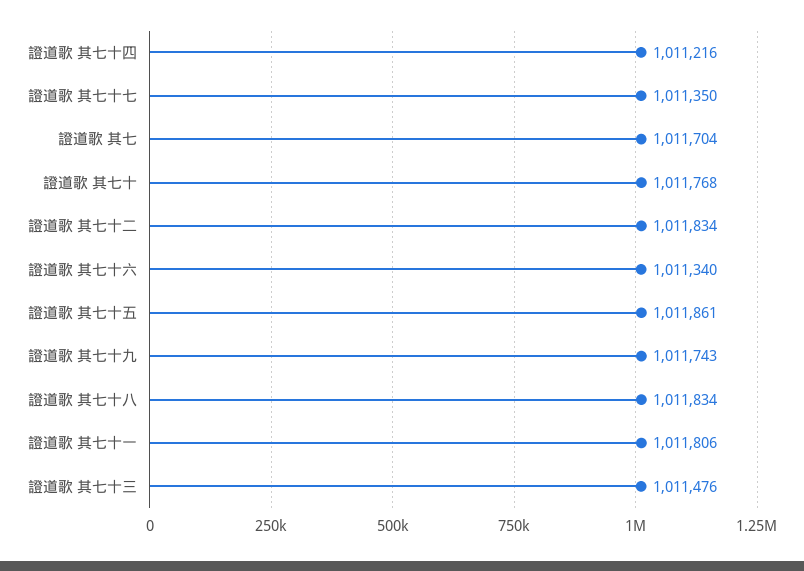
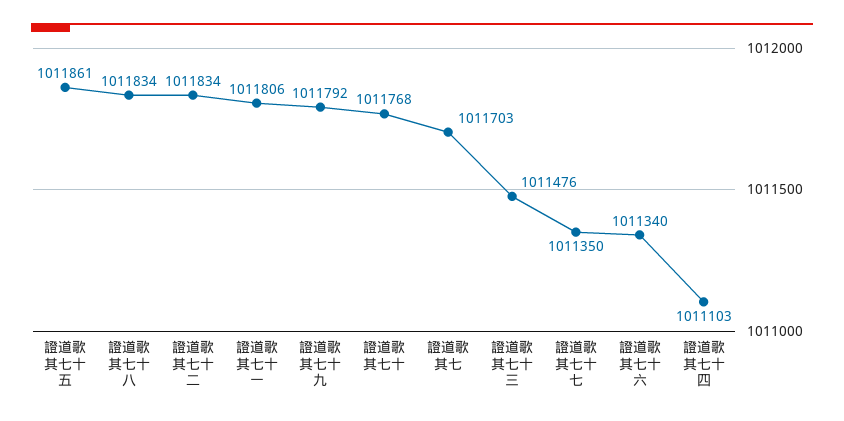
證道歌 其七十四: 1011216 -> 1011103
證道歌 其七: 1011704 -> 1011703
證道歌 其七十九: 1011743 -> 1011792

